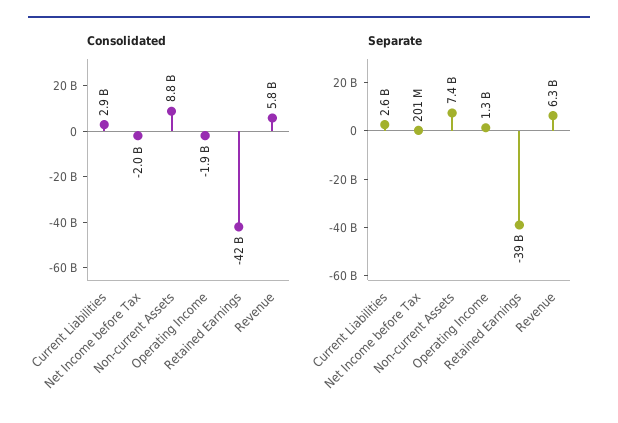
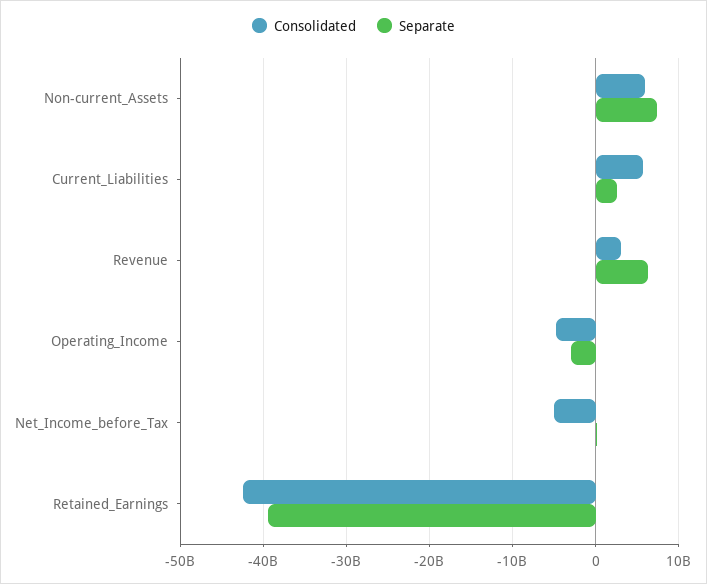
Consolidated, Current Liabilities: 2900000000 -> 6000000000
Consolidated, Net Income before Tax: -2000000000 -> -5000000000
Consolidated, Non-current Assets: 8800000000 -> 6000000000
Consolidated, Operating Income: -1900000000 -> -5000000000
Consolidated, Revenue: 5800000000 -> 3000000000
Separate, Operating Income: 1300000000 -> -3000000000

